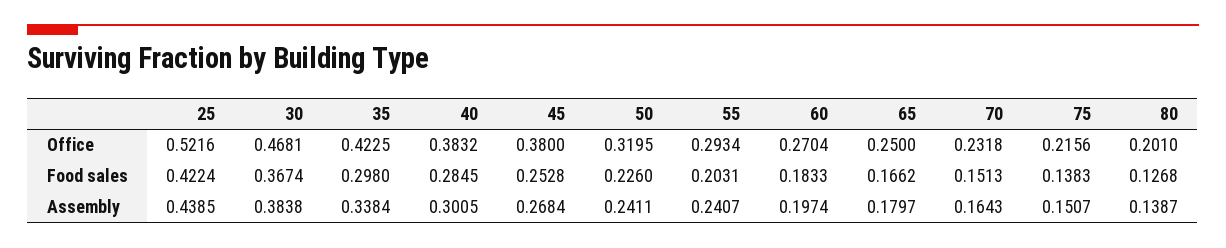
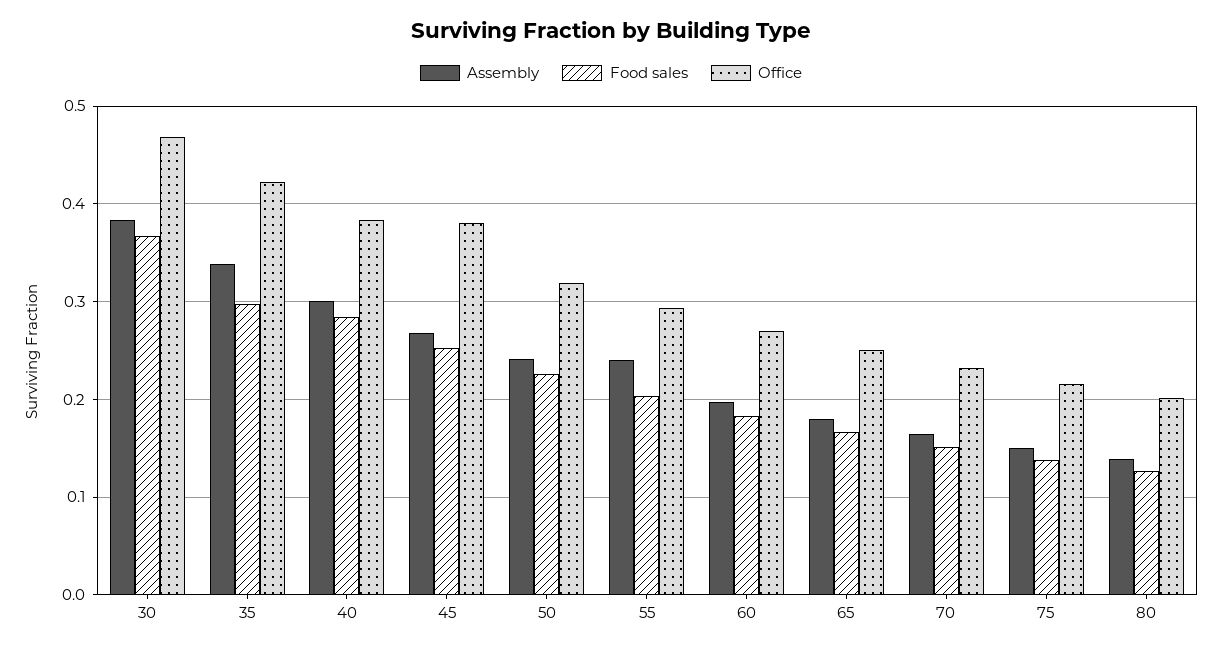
Office, 25: 0.5216 -> none
Food sales, 25: 0.4224 -> none
Assembly, 25: 0.4385 -> none

